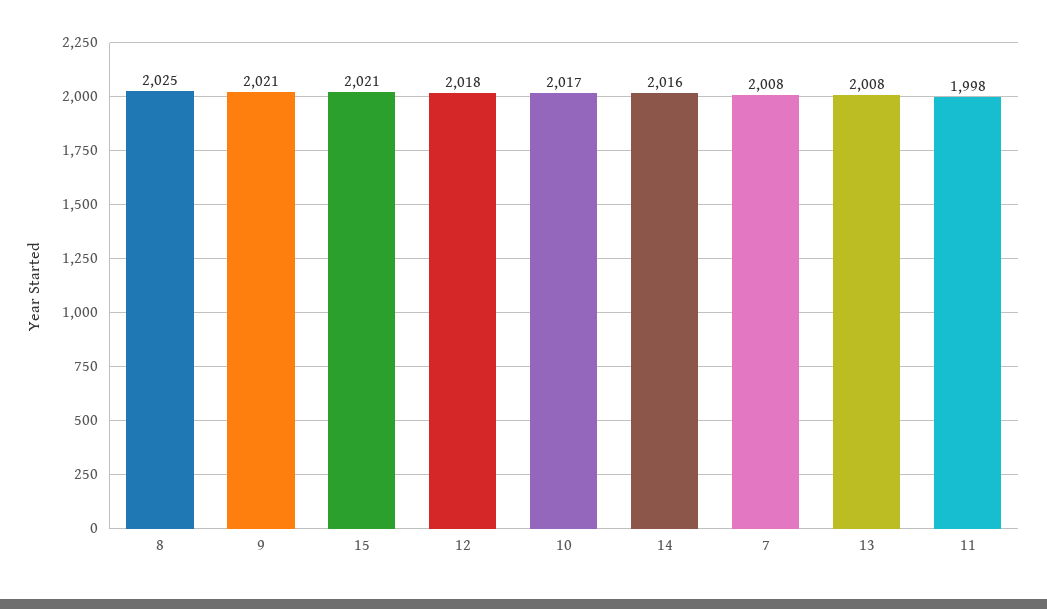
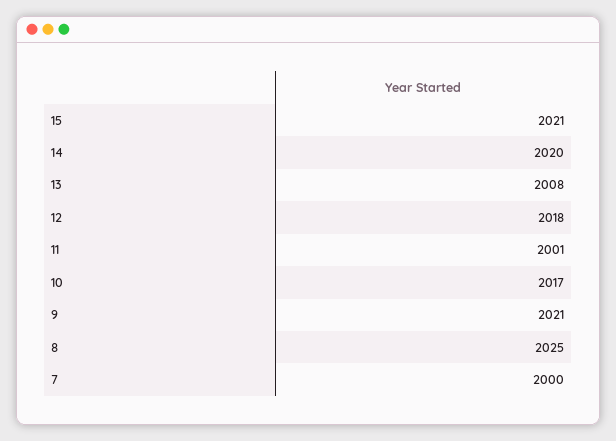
14: 2016 -> 2020
7: 2008 -> 2000
11: 1998 -> 2001

